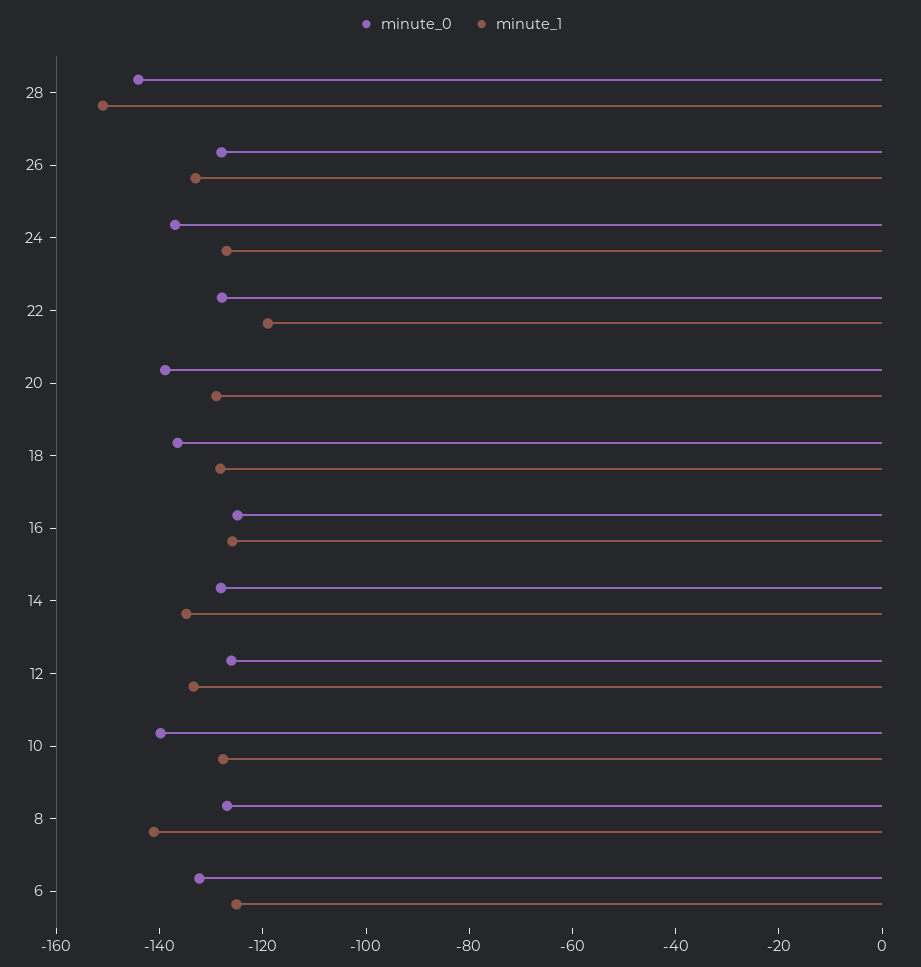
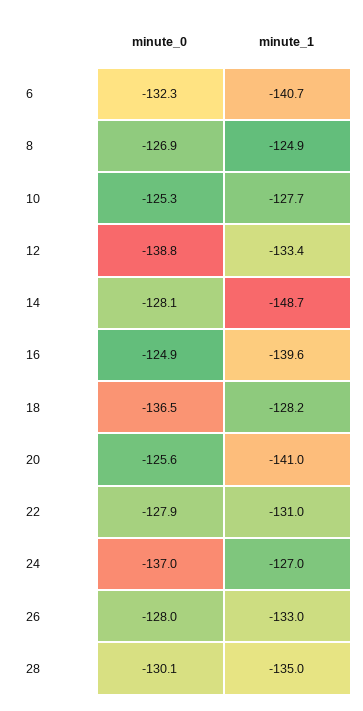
minute_0, 28: -145 -> -130.1
minute_1, 28: -150 -> -135
minute_1, 22: -120 -> -131
minute_0, 20: -140 -> -125.6
minute_1, 20: -130 -> -141
minute_1, 16: -125 -> -139.6
minute_1, 14: -135 -> -148.7
minute_0, 12: -125 -> -138.8
minute_0, 10: -140 -> -125.3
minute_1, 8: -140 -> -124.9
minute_1, 6: -125 -> -140.7

